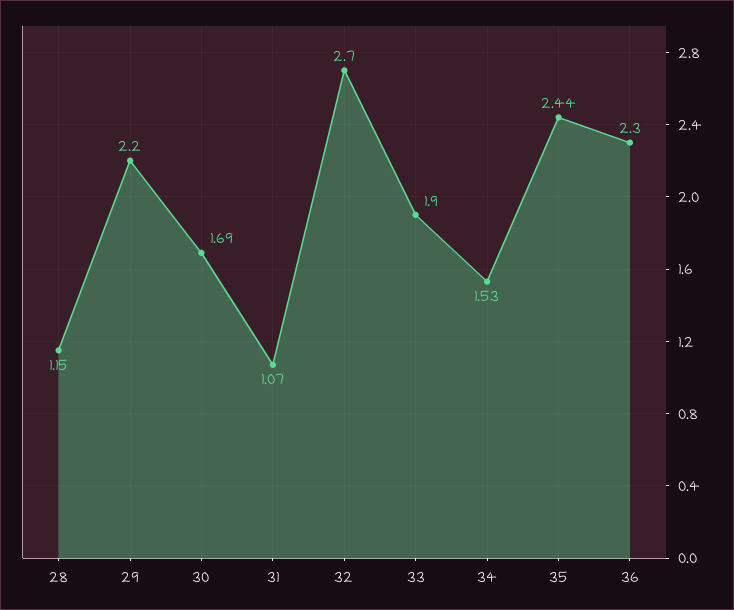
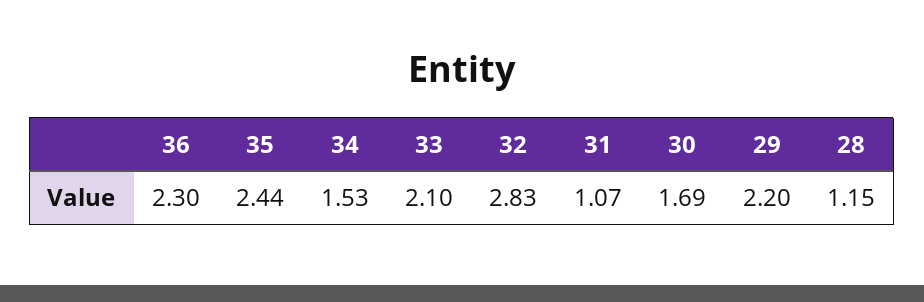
32: 2.7 -> 2.83
33: 1.9 -> 2.1

